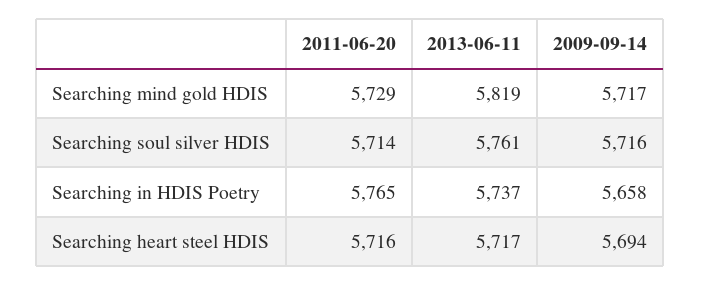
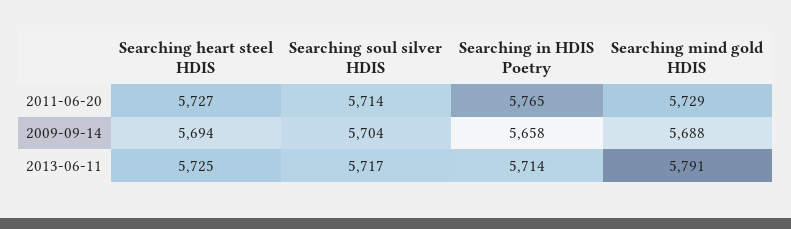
2013-06-11, Searching mind gold HDIS: 5819 -> 5791
2009-09-14, Searching mind gold HDIS: 5717 -> 5688
2013-06-11, Searching soul silver HDIS: 5761 -> 5717
2009-09-14, Searching soul silver HDIS: 5716 -> 5704
2013-06-11, Searching in HDIS Poetry: 5737 -> 5714
2011-06-20, Searching heart steel HDIS: 5716 -> 5727
2013-06-11, Searching heart steel HDIS: 5717 -> 5725

